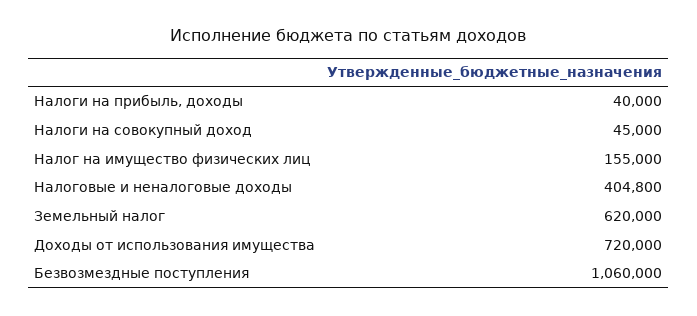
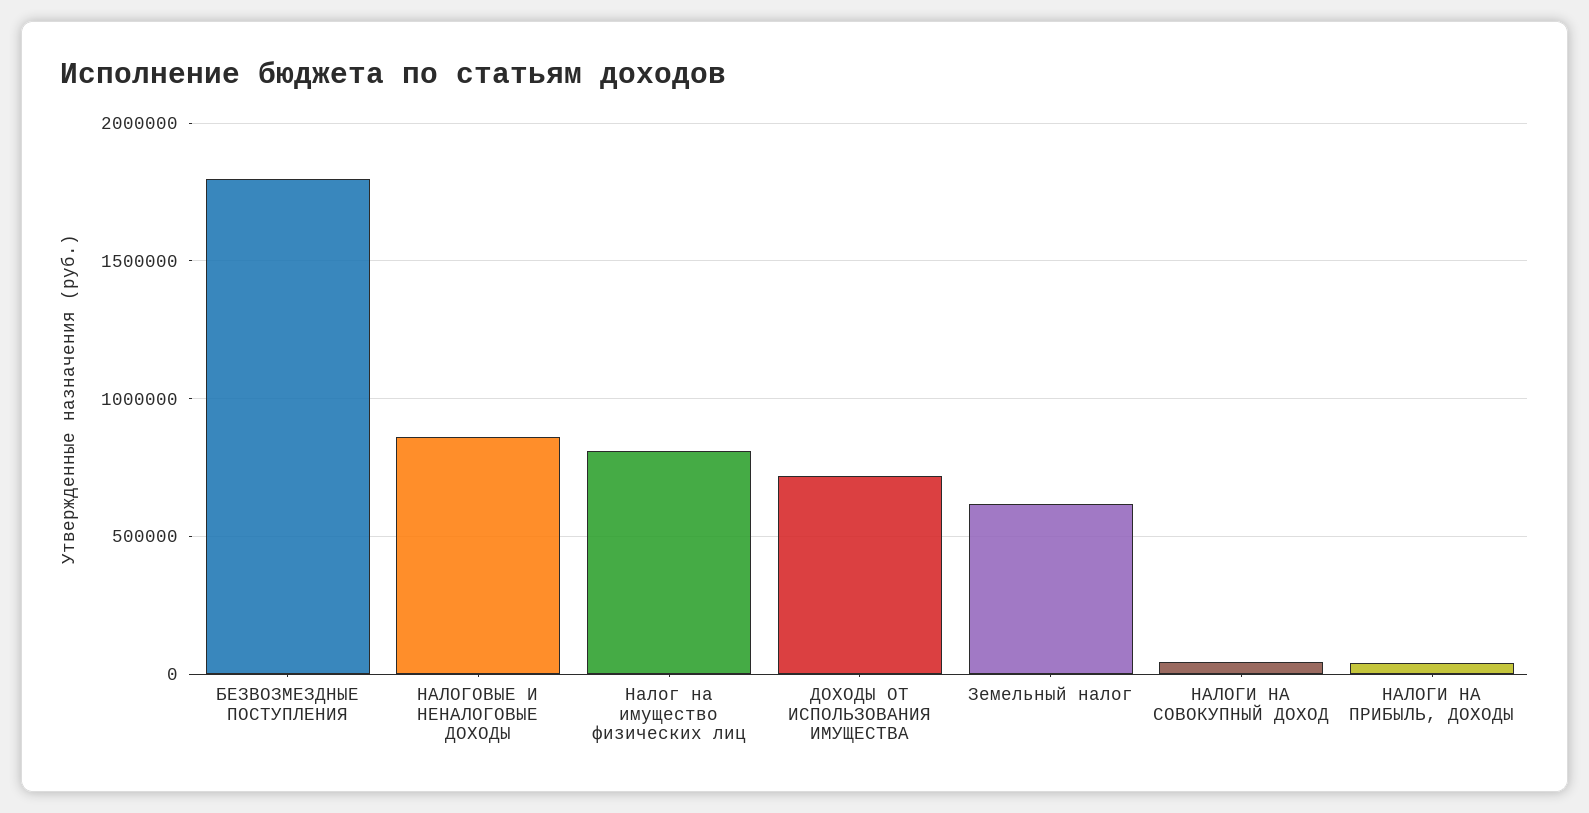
Налог на имущество физических лиц: 155000 -> 800000
Налоговые и неналоговые доходы: 404800 -> 850000
Безвозмездные поступления: 1060000 -> 1800000

